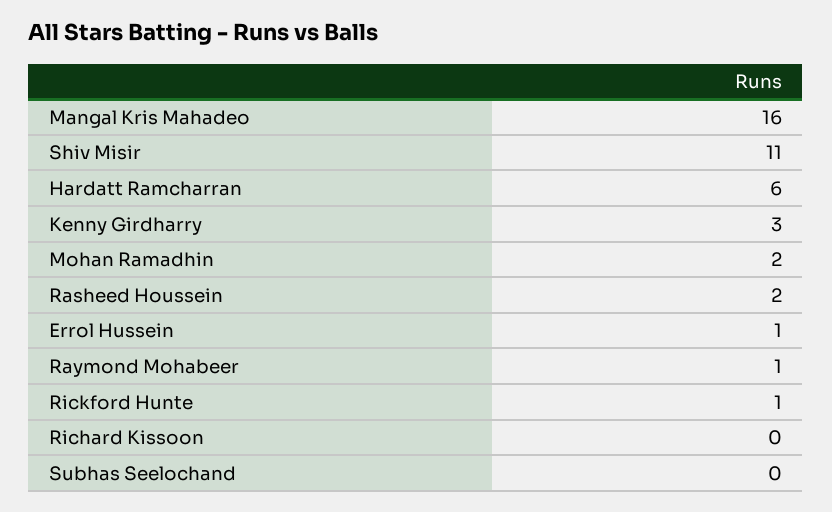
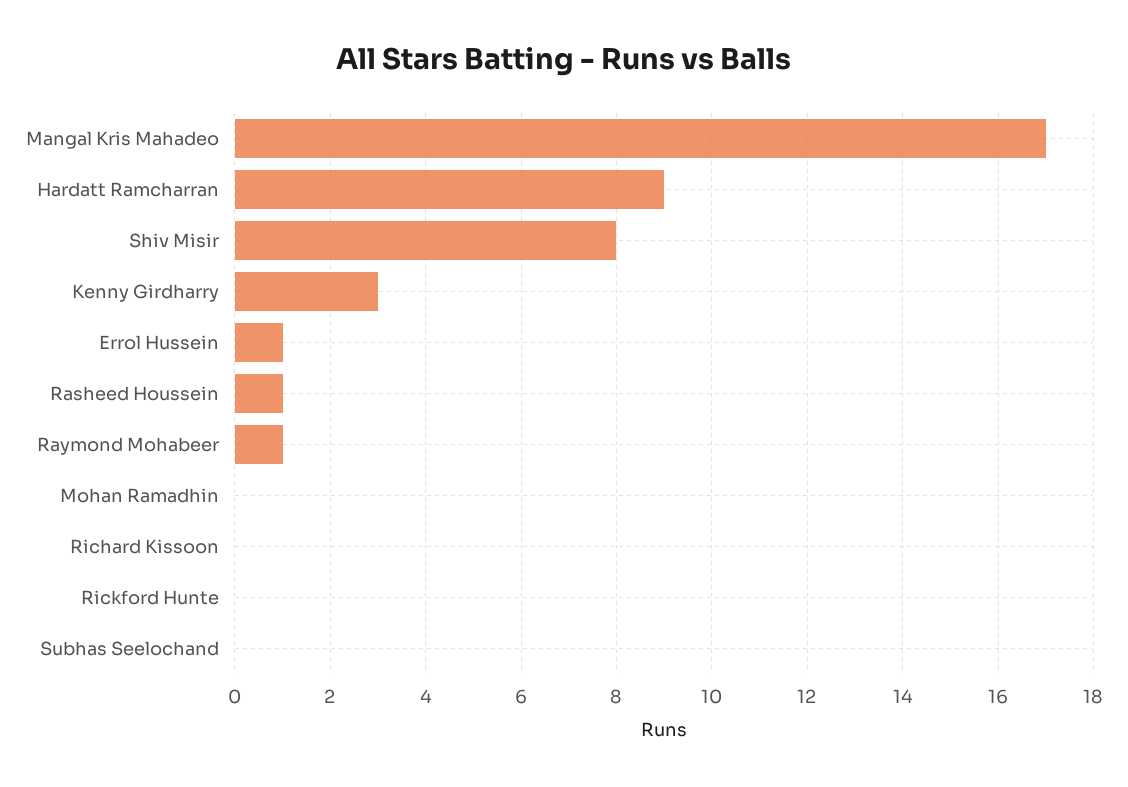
Mangal Kris Mahadeo: 16 -> 17
Shiv Misir: 11 -> 8
Hardatt Ramcharran: 6 -> 9
Mohan Ramadhin: 2 -> 0
Rasheed Houssein: 2 -> 1
Rickford Hunte: 1 -> 0

